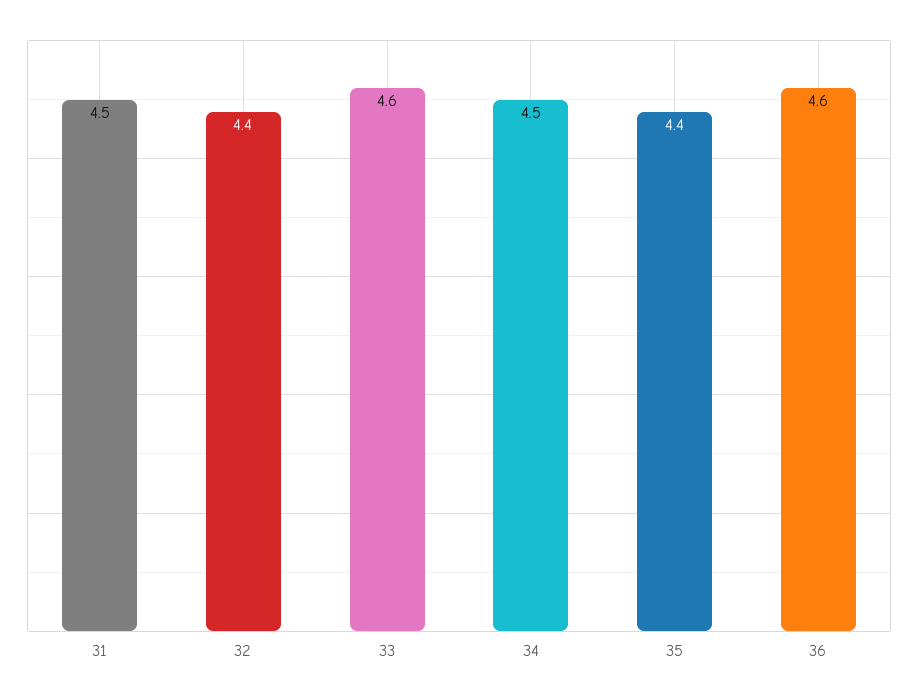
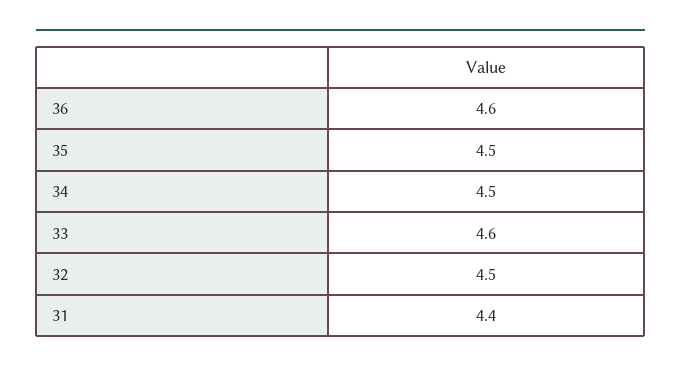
31: 4.5 -> 4.4
32: 4.4 -> 4.5
35: 4.4 -> 4.5

